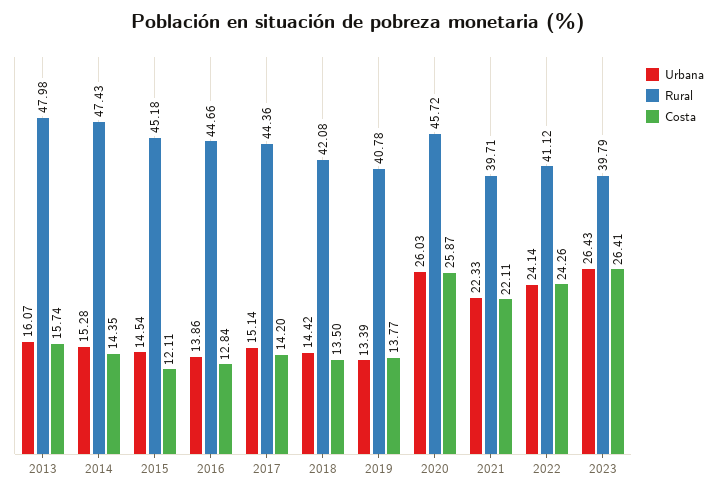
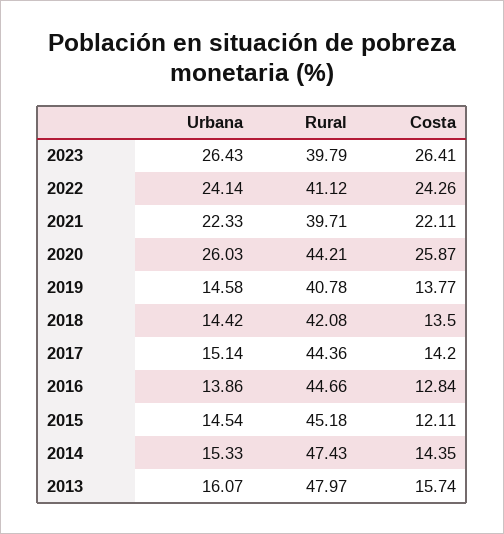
Rural, 2013: 47.98 -> 47.97
Urbana, 2014: 15.28 -> 15.33
Urbana, 2019: 13.39 -> 14.58
Rural, 2020: 45.72 -> 44.21

